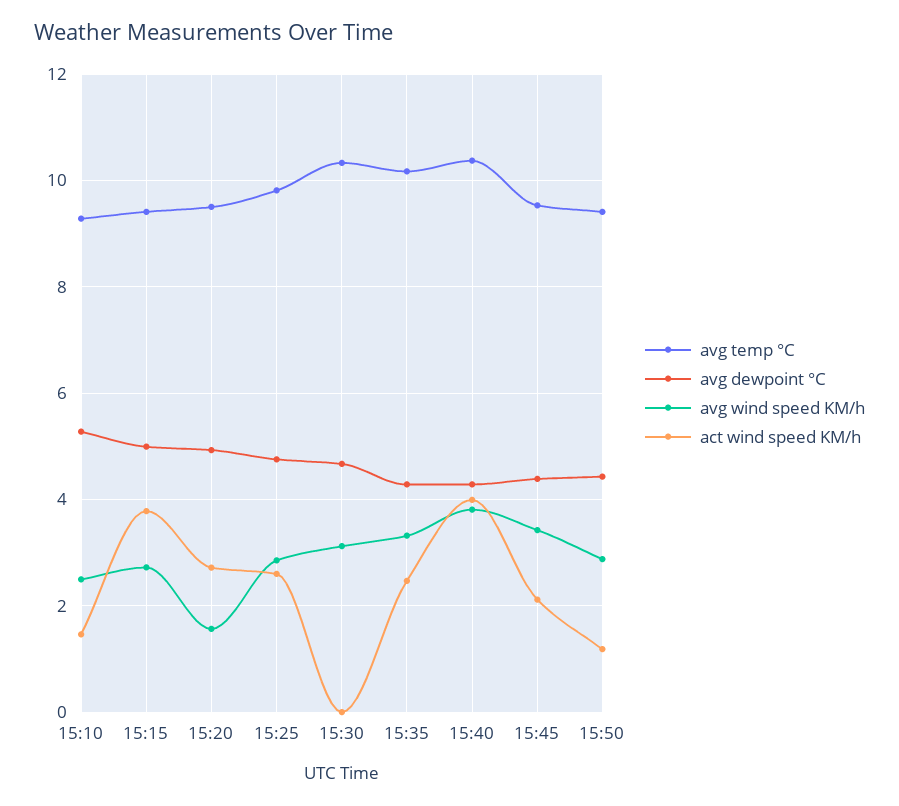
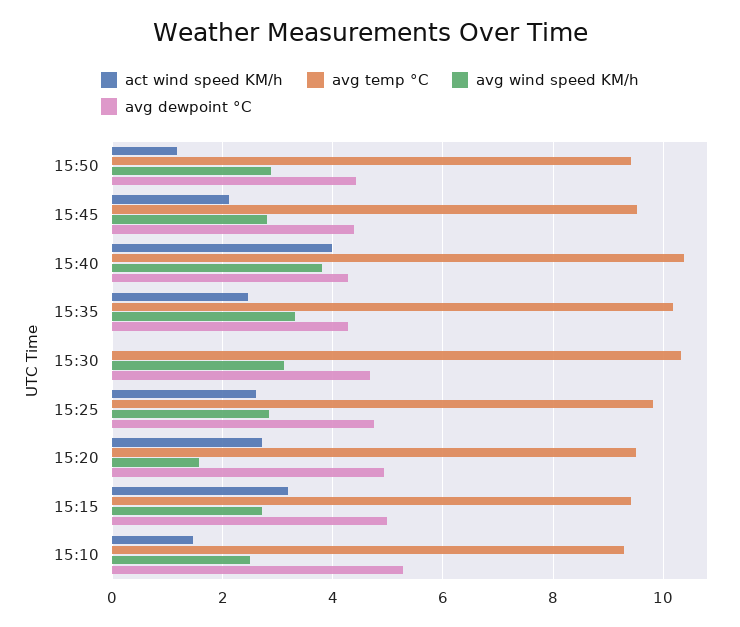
act wind speed KM/h, 15:15: 3.8 -> 3.2
avg wind speed KM/h, 15:45: 3.4 -> 2.8

